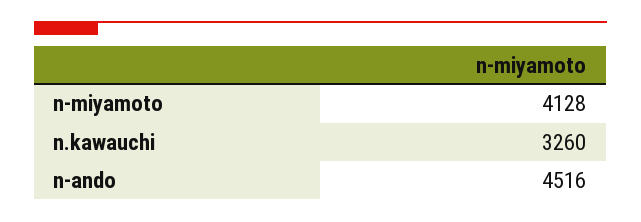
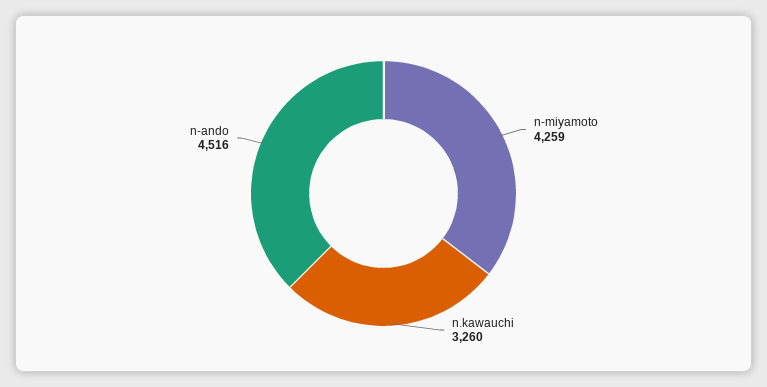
n-miyamoto: 4128 -> 4259

